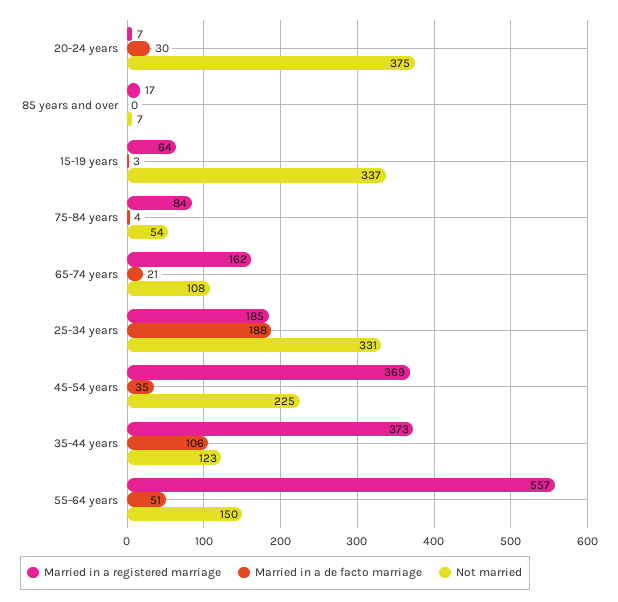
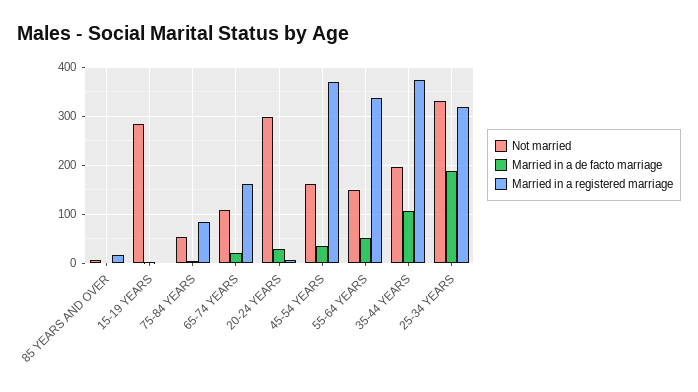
Not married, 20-24 years: 375 -> 300
Married in a registered marriage, 15-19 years: 64 -> 0
Not married, 15-19 years: 337 -> 280
Married in a registered marriage, 25-34 years: 185 -> 320
Not married, 45-54 years: 225 -> 160
Not married, 35-44 years: 123 -> 200
Married in a registered marriage, 55-64 years: 557 -> 340

